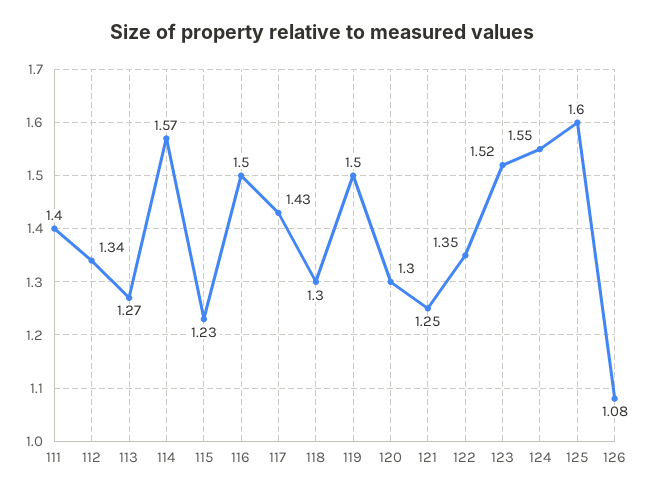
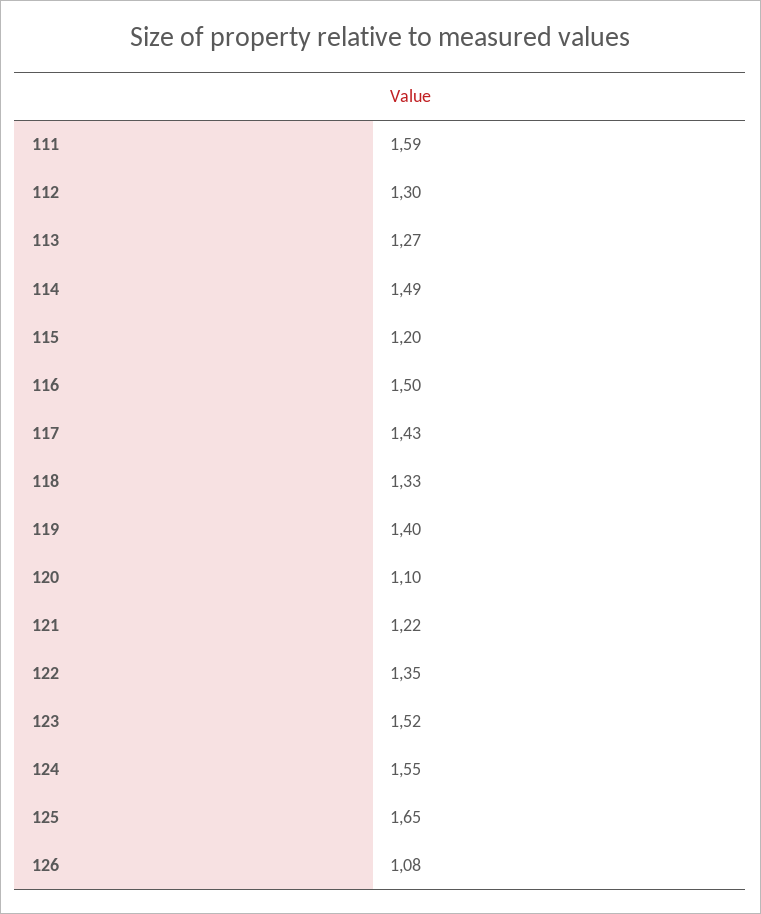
111: 1.4 -> 1.59
112: 1.34 -> 1.3
114: 1.57 -> 1.49
115: 1.23 -> 1.2
118: 1.3 -> 1.33
119: 1.5 -> 1.4
120: 1.3 -> 1.1
121: 1.25 -> 1.22
125: 1.6 -> 1.65

